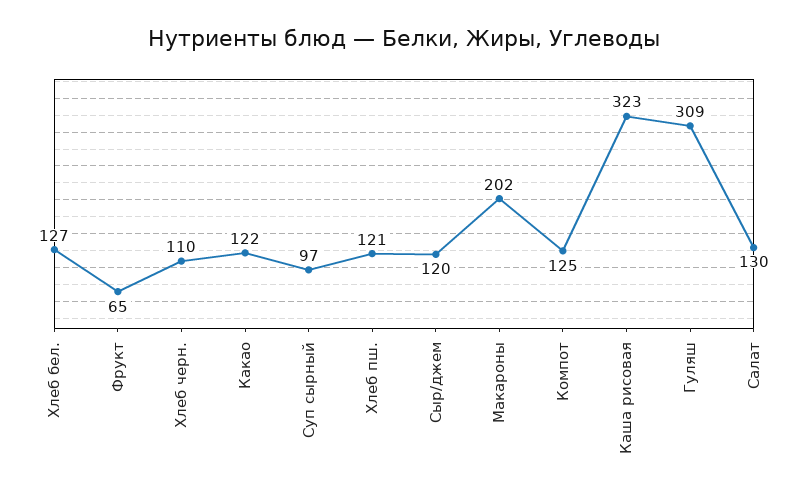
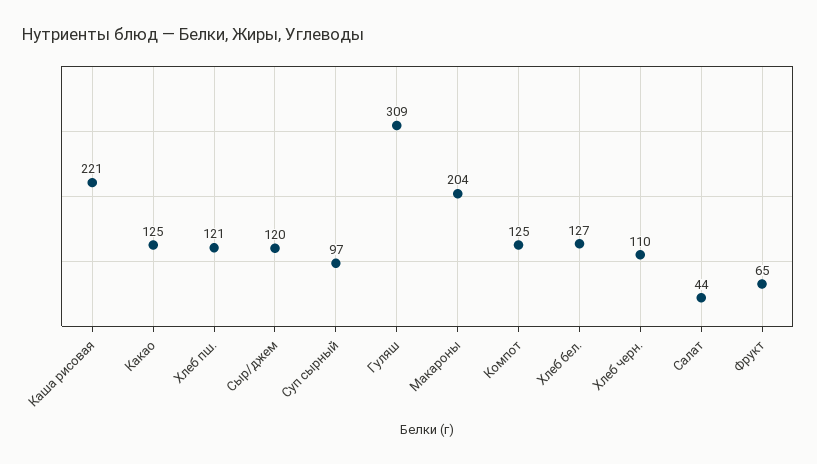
Какао: 122 -> 125
Макароны: 202 -> 204
Каша рисовая: 323 -> 221
Салат: 130 -> 44

